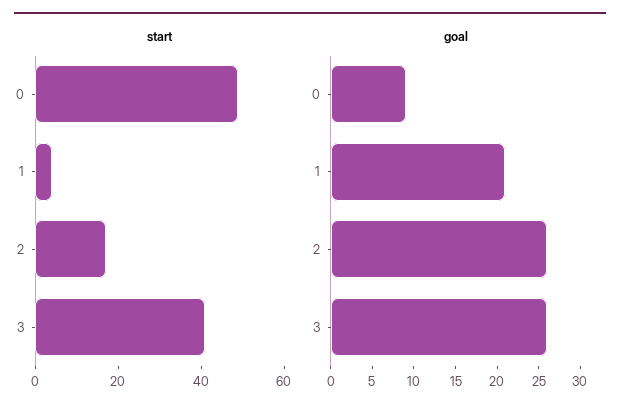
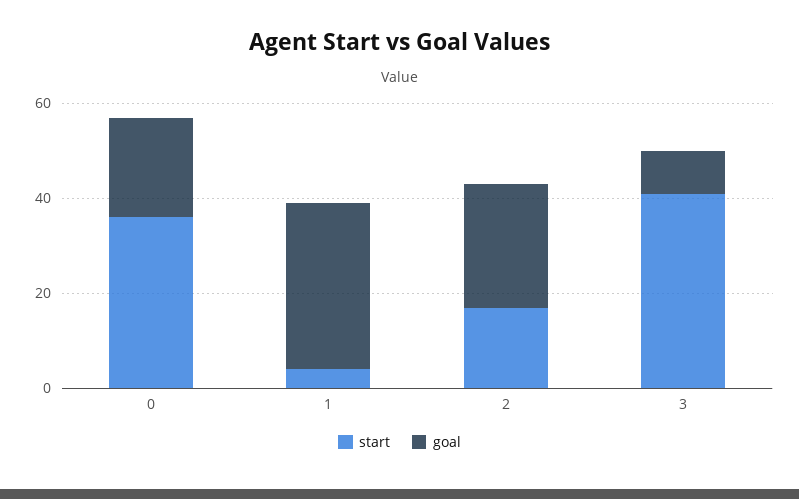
start, 0: 50 -> 35
goal, 0: 9 -> 20
goal, 1: 21 -> 35
goal, 3: 26 -> 10

